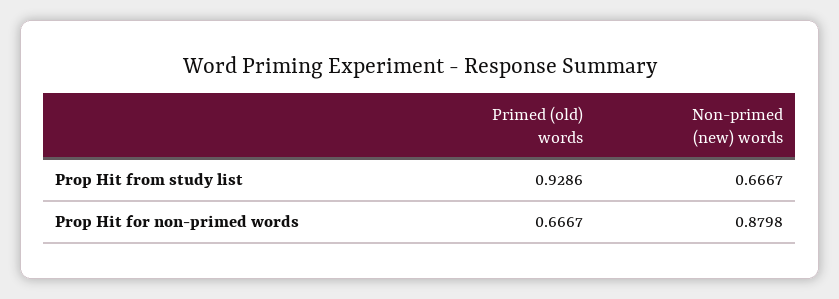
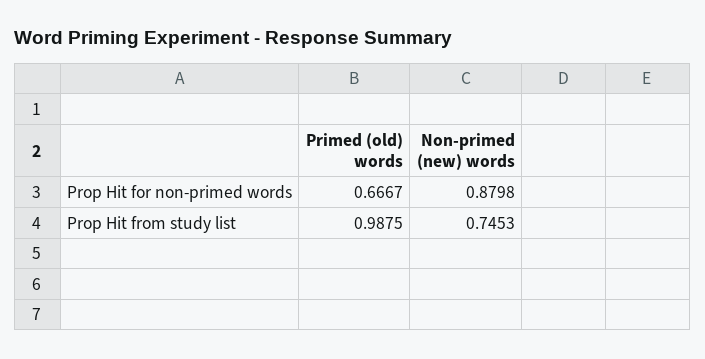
Primed (old) words, Prop Hit from study list: 0.9286 -> 0.9875
Non-primed (new) words, Prop Hit from study list: 0.6667 -> 0.7453

